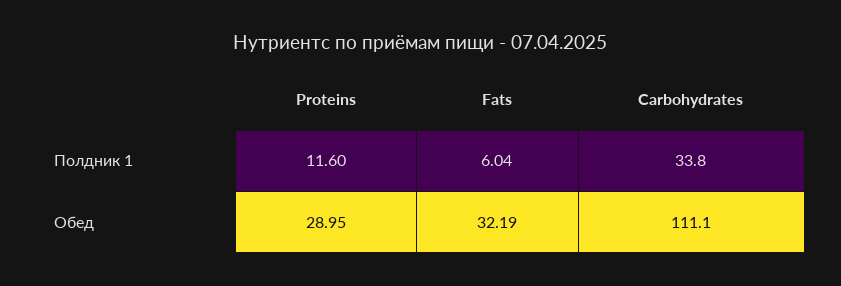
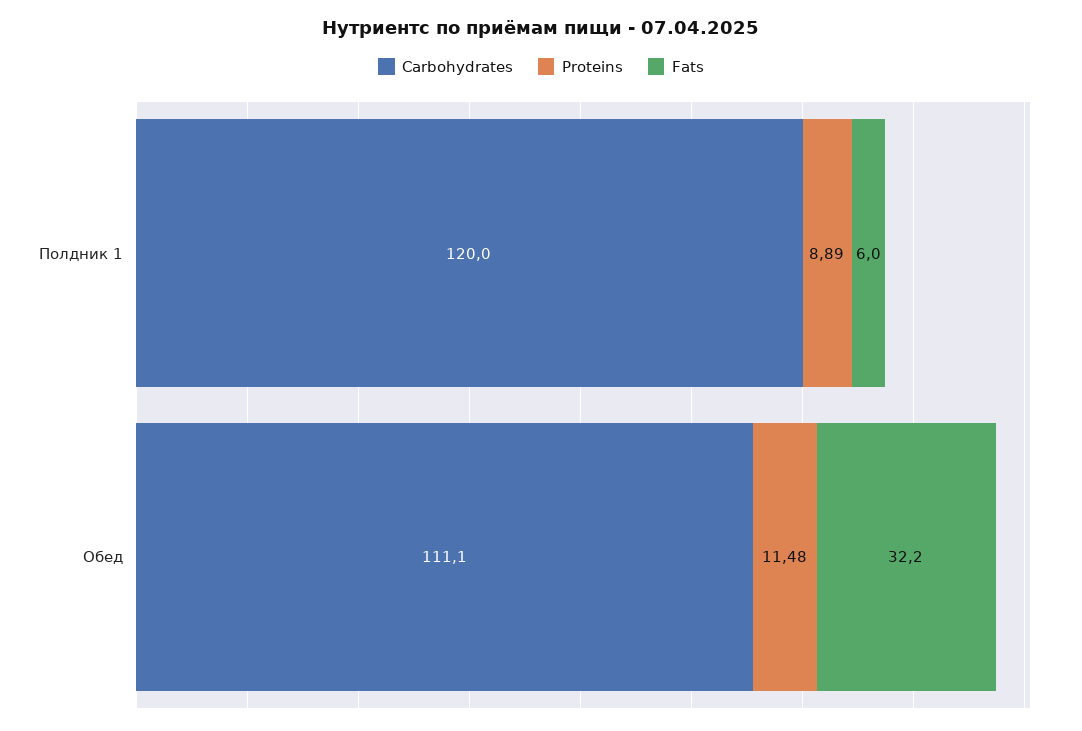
Proteins, Полдник 1: 11.6 -> 8.89
Carbohydrates, Полдник 1: 33.8 -> 120
Proteins, Обед: 28.95 -> 11.48

